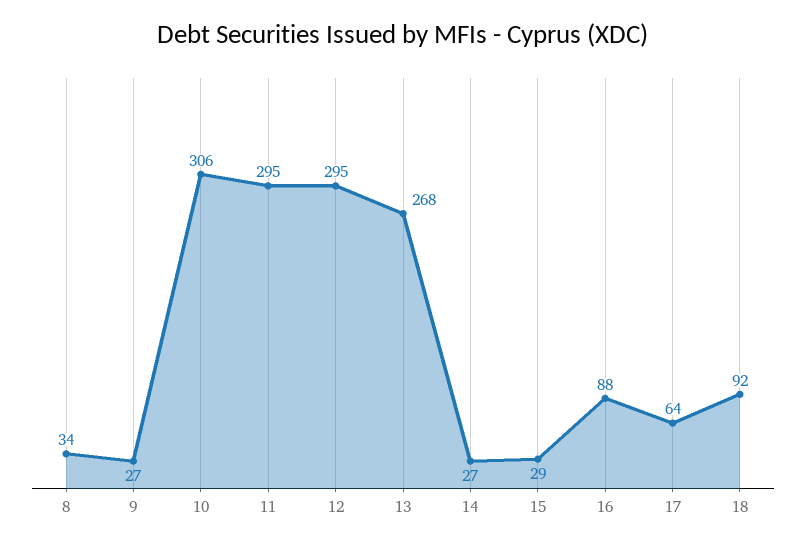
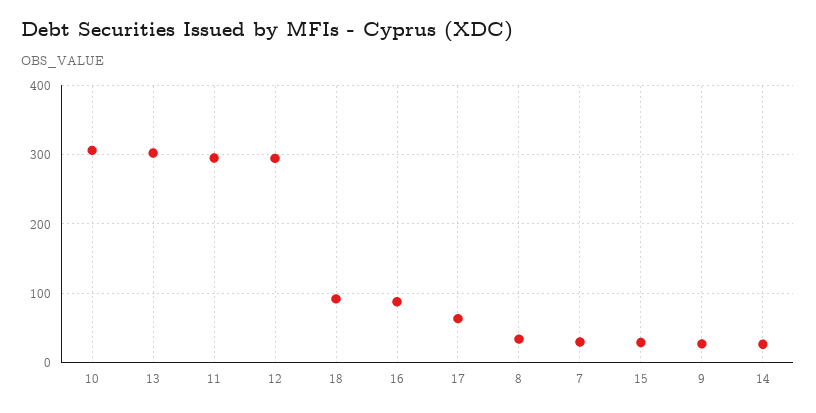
13: 268 -> 300
7: none -> 30

